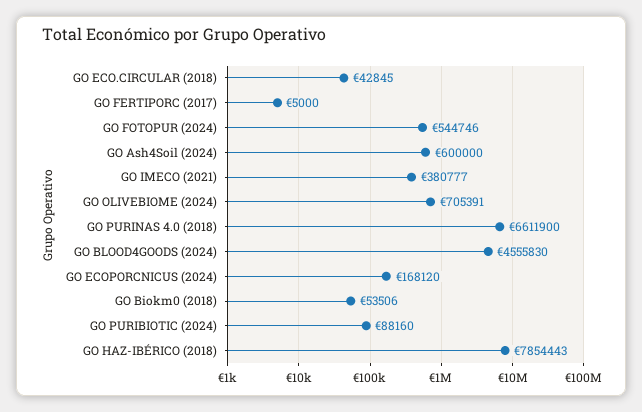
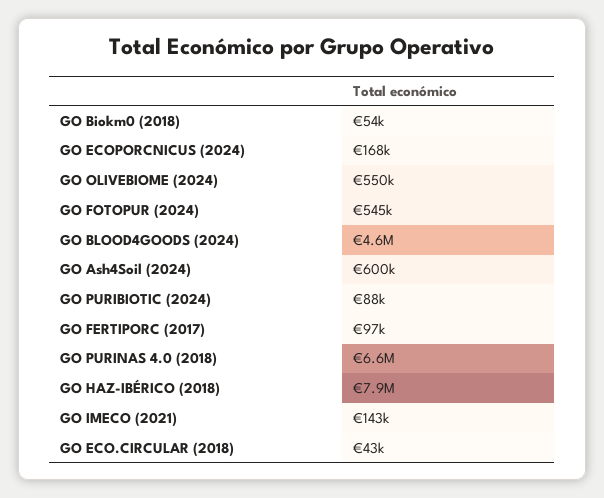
GO FERTIPORC (2017): 5000 -> 97000
GO IMECO (2021): 380777 -> 143000
GO OLIVEBIOME (2024): 705391 -> 550000

